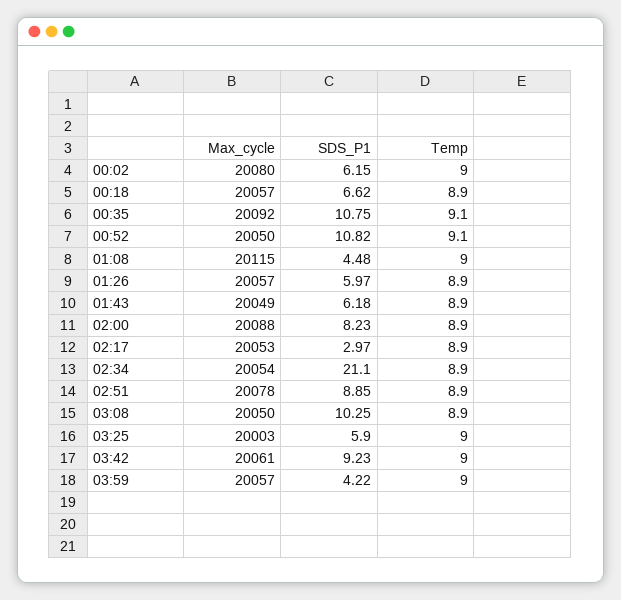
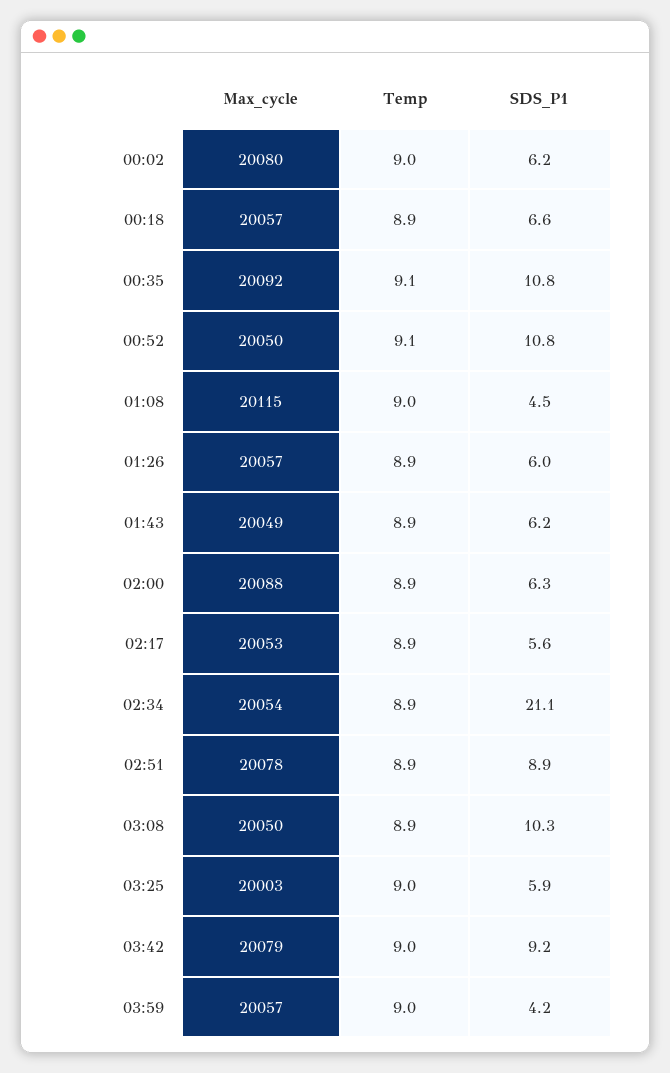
SDS_P1, 02:00: 8.23 -> 6.3
SDS_P1, 02:17: 2.97 -> 5.6
Max_cycle, 03:42: 20061 -> 20079

